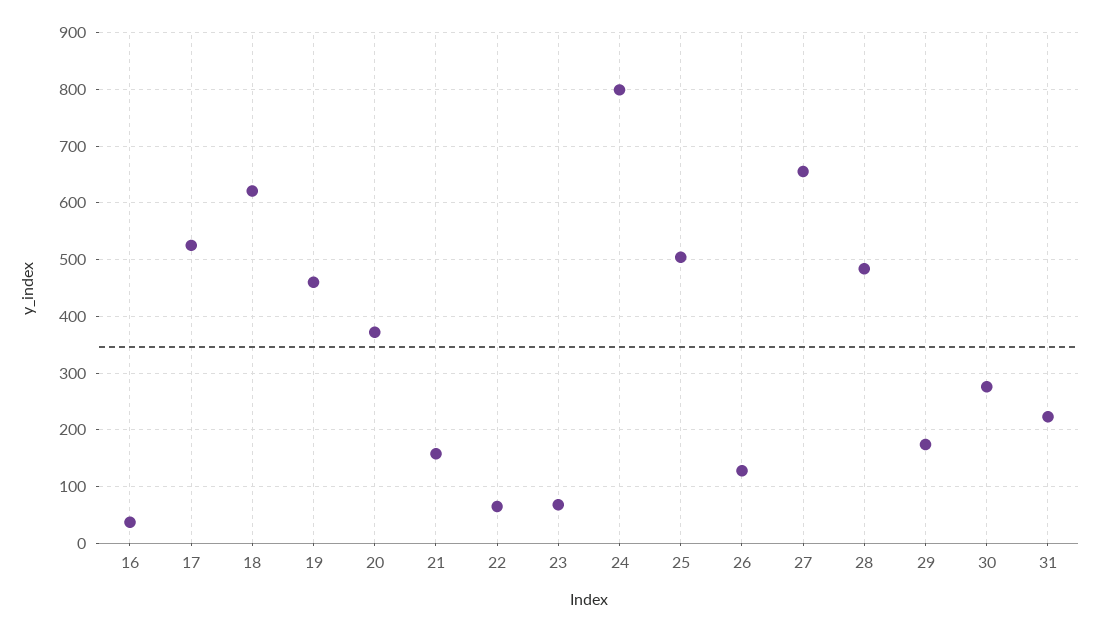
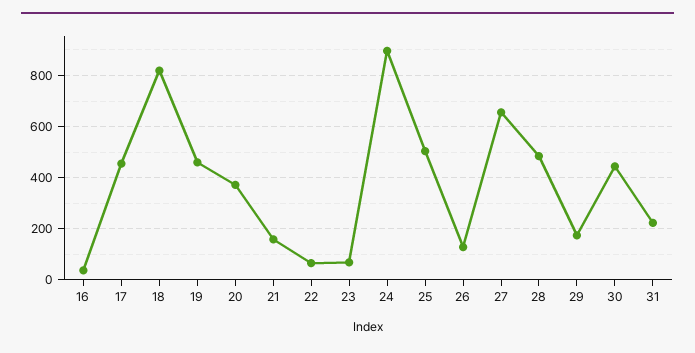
17: 520 -> 450
18: 620 -> 825
24: 800 -> 900
30: 280 -> 450

